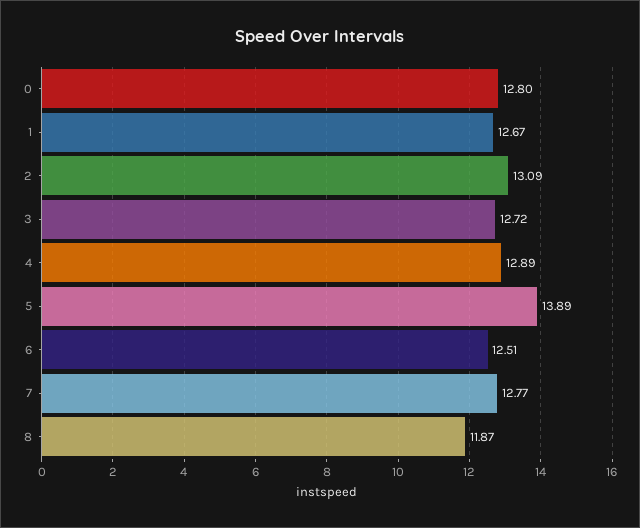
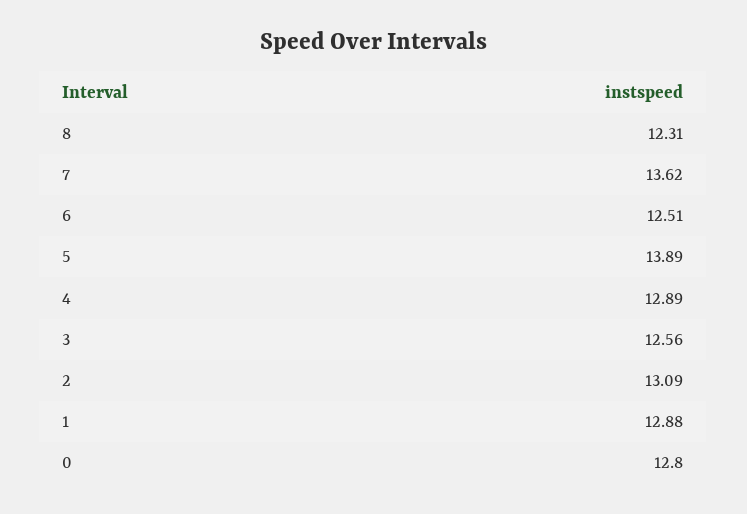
1: 12.67 -> 12.88
3: 12.72 -> 12.56
7: 12.77 -> 13.62
8: 11.87 -> 12.31

